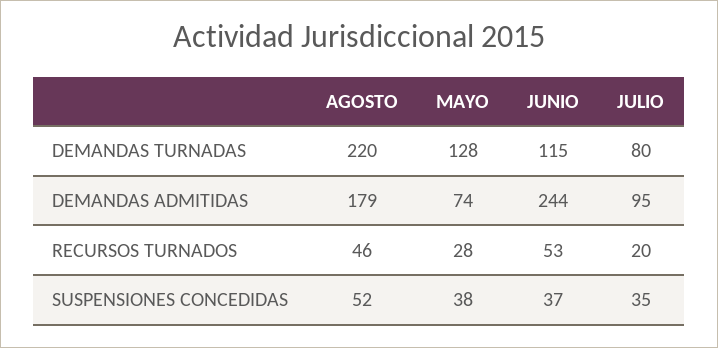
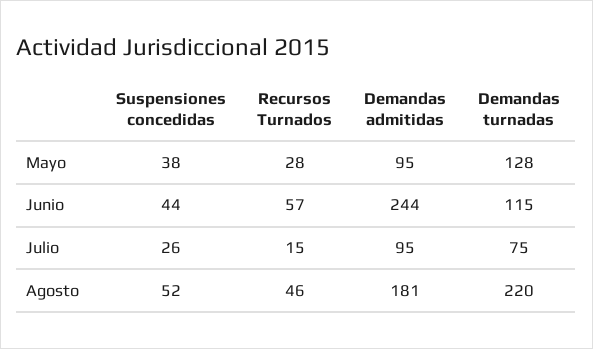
JULIO, DEMANDAS TURNADAS: 80 -> 75
AGOSTO, DEMANDAS ADMITIDAS: 179 -> 181
MAYO, DEMANDAS ADMITIDAS: 74 -> 95
JUNIO, RECURSOS TURNADOS: 53 -> 57
JULIO, RECURSOS TURNADOS: 20 -> 15
JUNIO, SUSPENSIONES CONCEDIDAS: 37 -> 44
JULIO, SUSPENSIONES CONCEDIDAS: 35 -> 26

